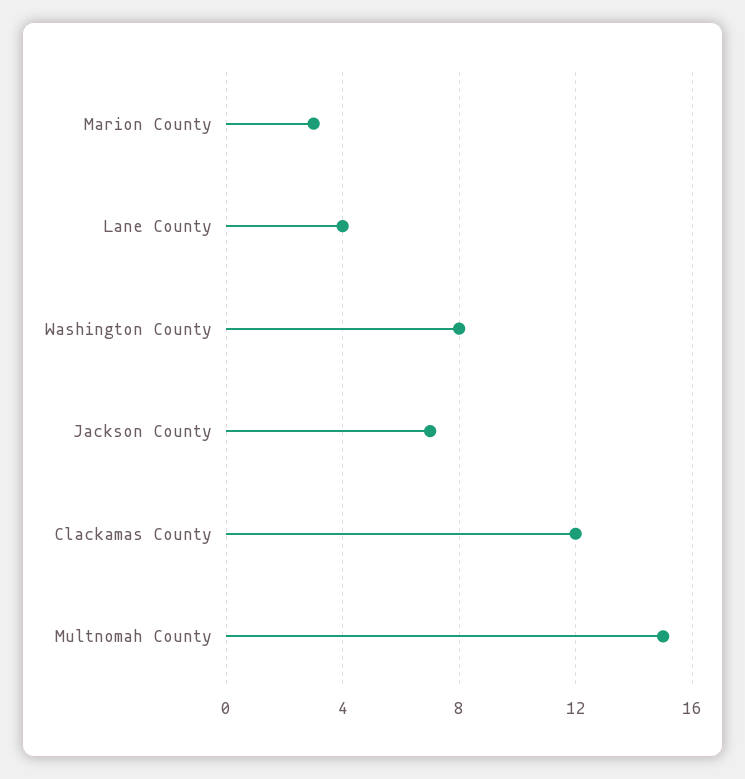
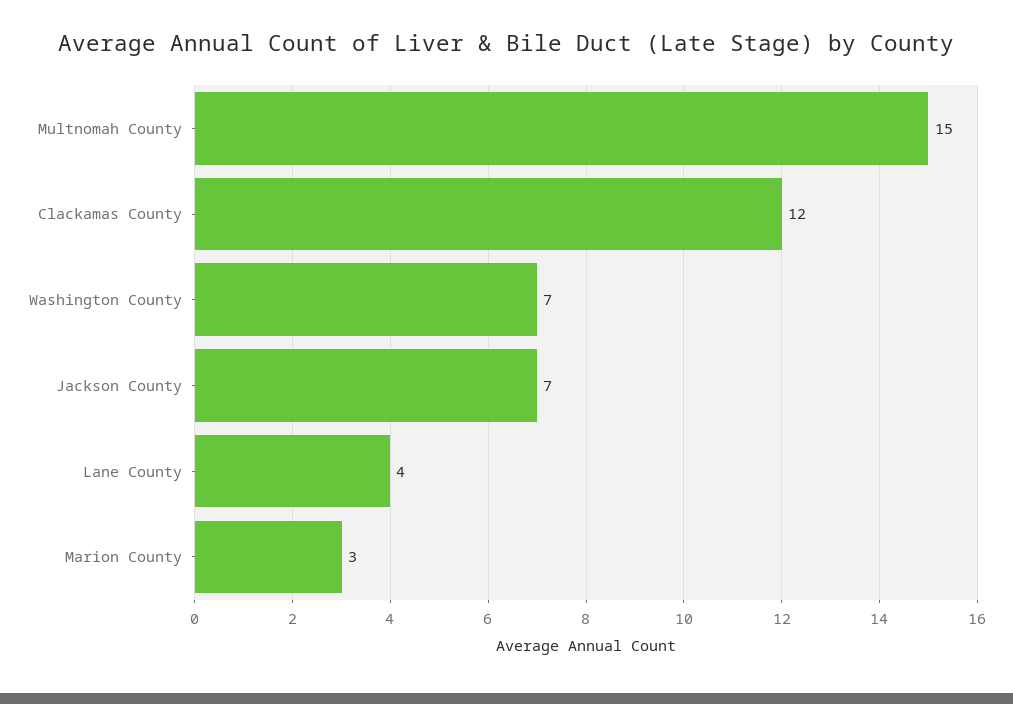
Washington County: 8 -> 7

